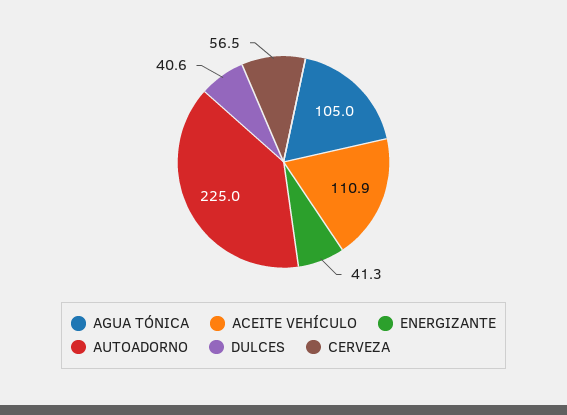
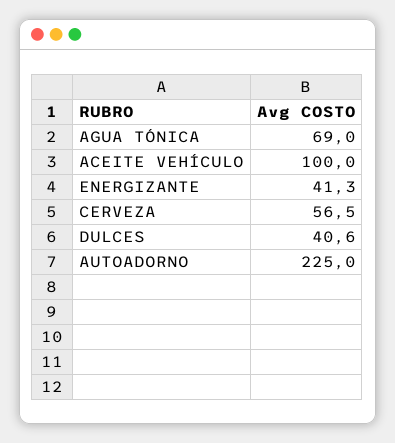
AGUA TÓNICA: 105 -> 69
ACEITE VEHÍCULO: 110.9 -> 100

